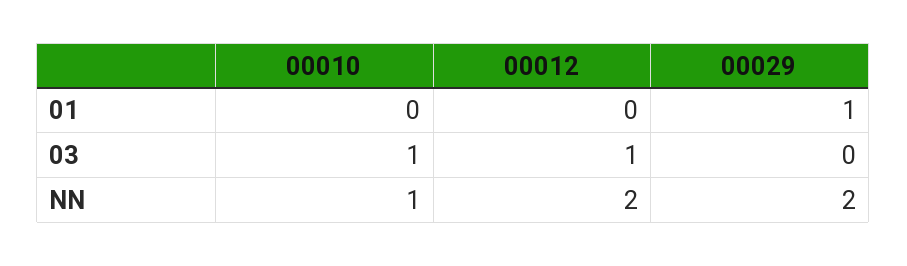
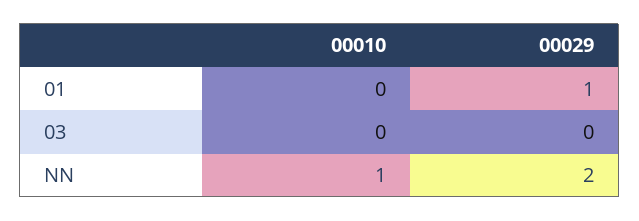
00012, 01: 0 -> none
00010, 03: 1 -> 0
00012, 03: 1 -> none
00012, NN: 2 -> none

